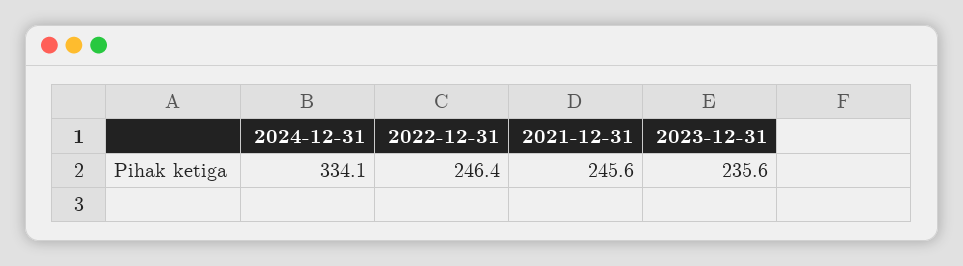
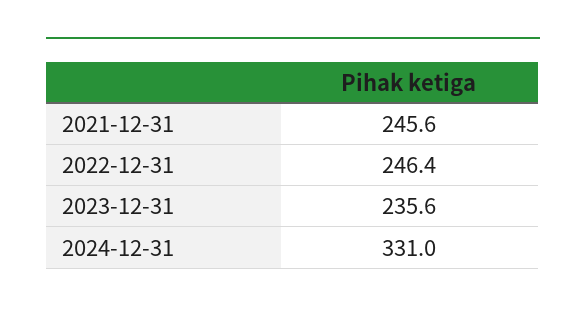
2024-12-31: 334.1 -> 331

